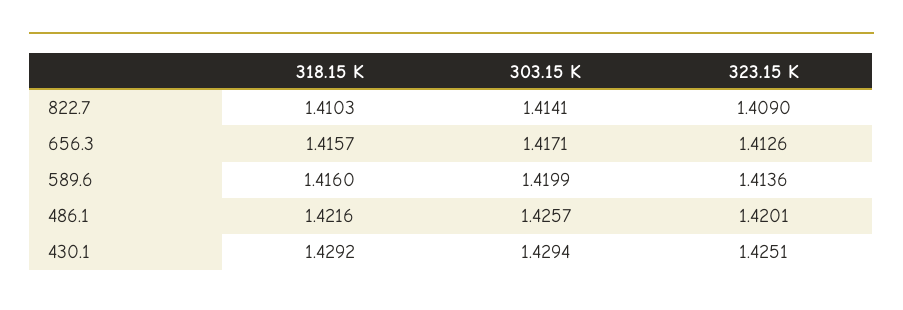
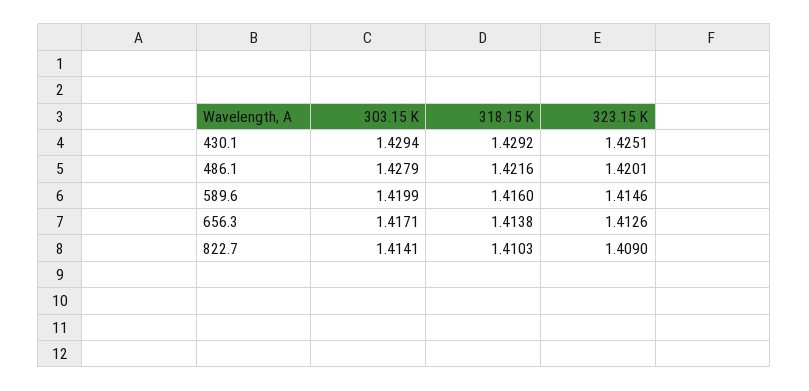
318.15 K, 656.3: 1.4157 -> 1.4138
323.15 K, 589.6: 1.4136 -> 1.4146
303.15 K, 486.1: 1.4257 -> 1.4279

